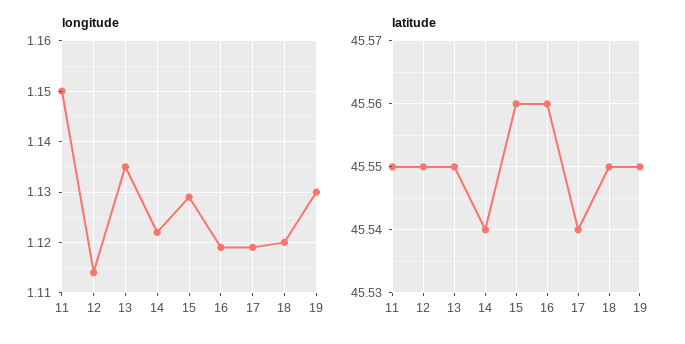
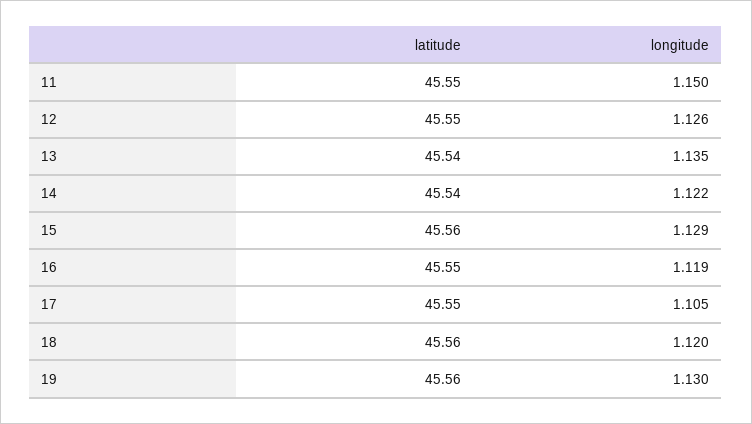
longitude, 12: 1.115 -> 1.126
longitude, 17: 1.12 -> 1.105
latitude, 13: 45.55 -> 45.54
latitude, 16: 45.56 -> 45.55
latitude, 17: 45.54 -> 45.55
latitude, 18: 45.55 -> 45.56
latitude, 19: 45.55 -> 45.56

